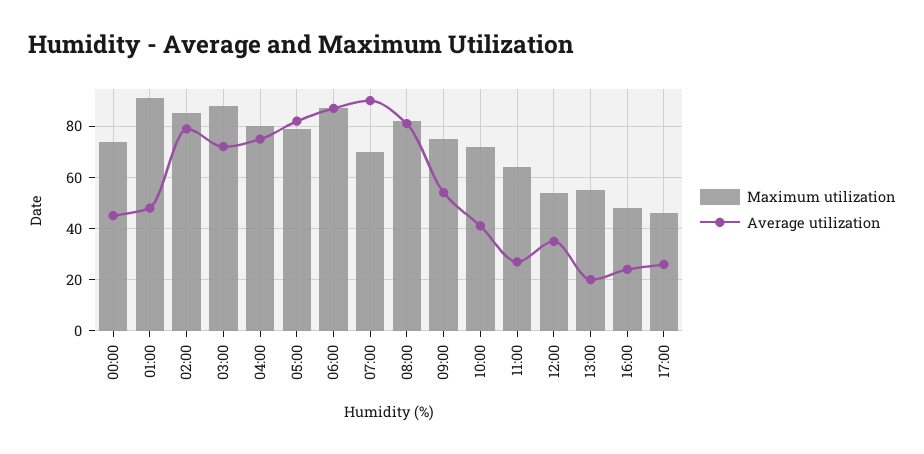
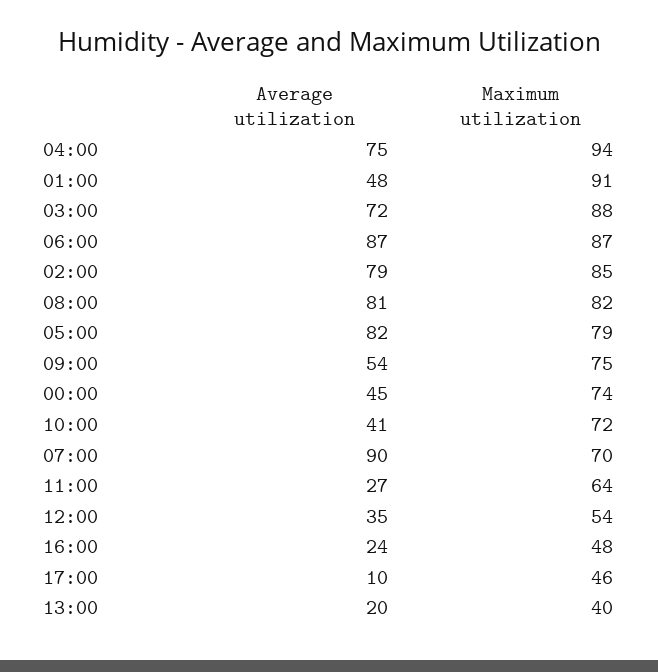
Maximum utilization, 04:00: 80 -> 94
Maximum utilization, 13:00: 55 -> 40
Average utilization, 17:00: 25 -> 10

